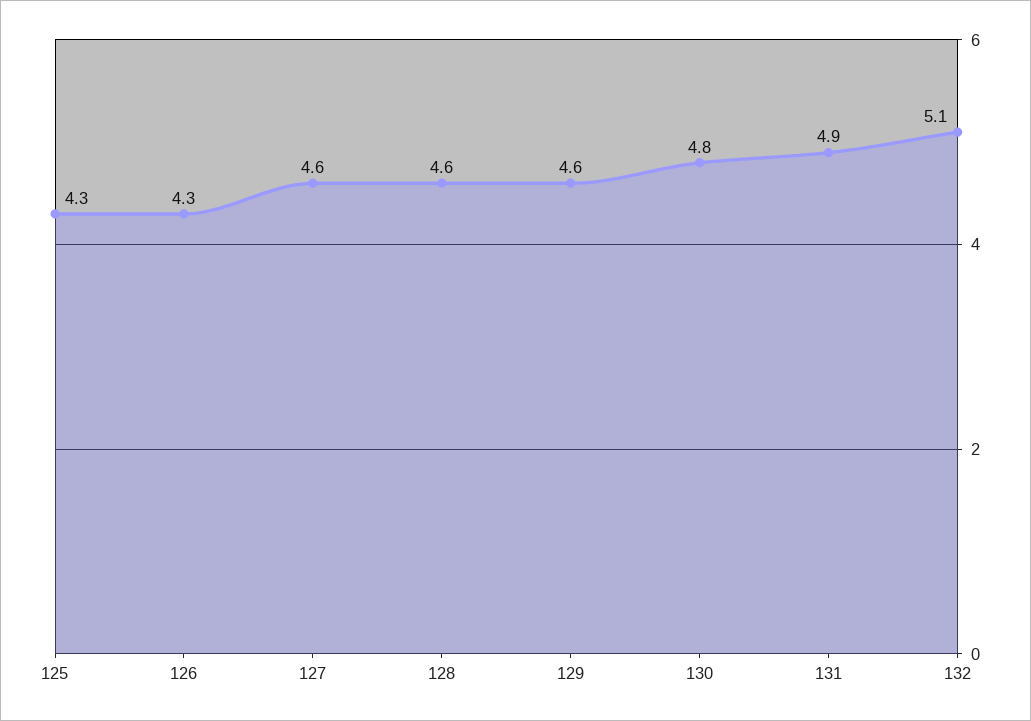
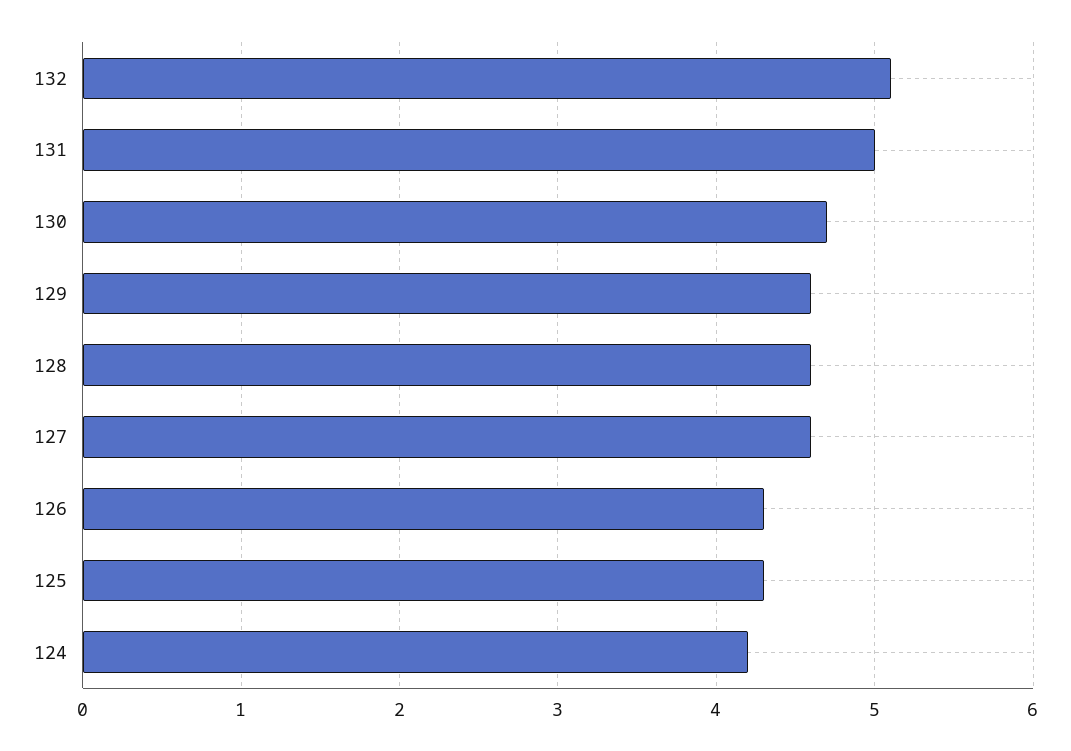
130: 4.8 -> 4.7
131: 4.9 -> 5
124: none -> 4.2

